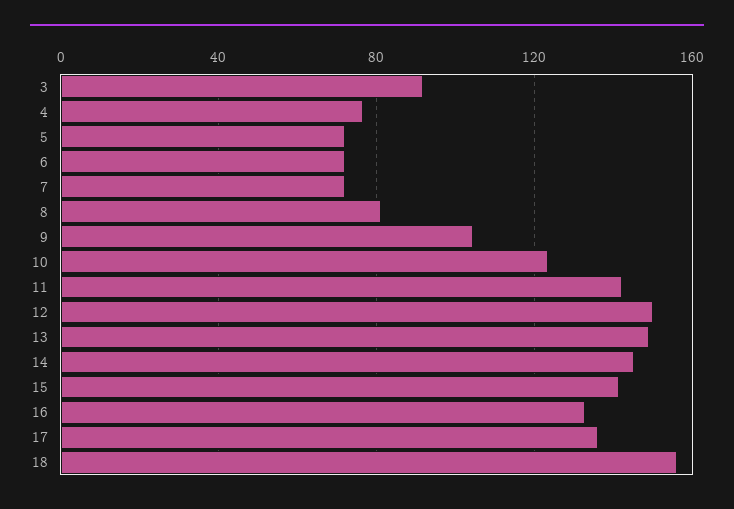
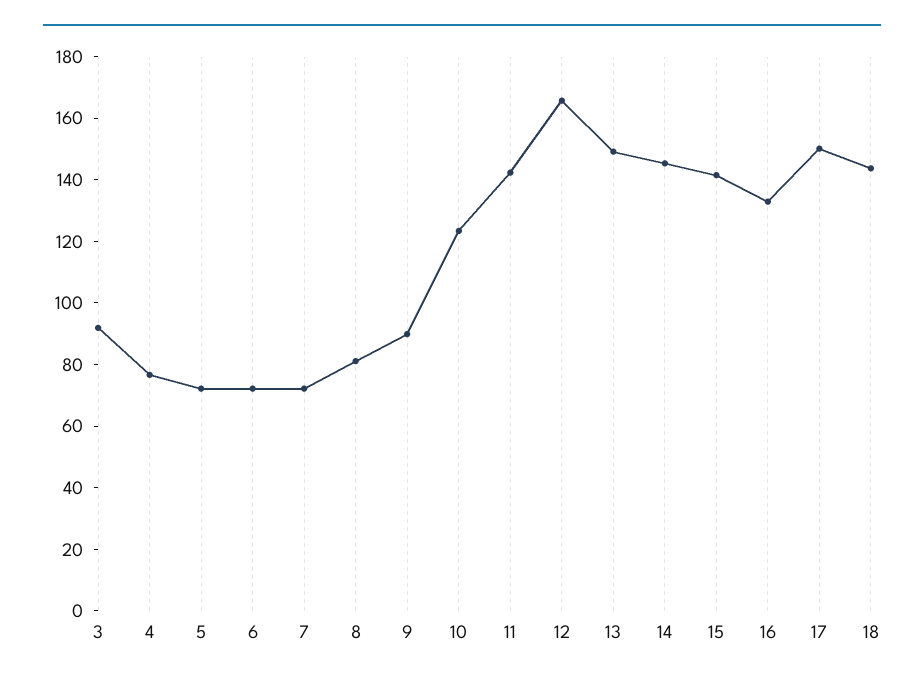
9: 105 -> 90
12: 150 -> 165
17: 135 -> 150
18: 155 -> 145

